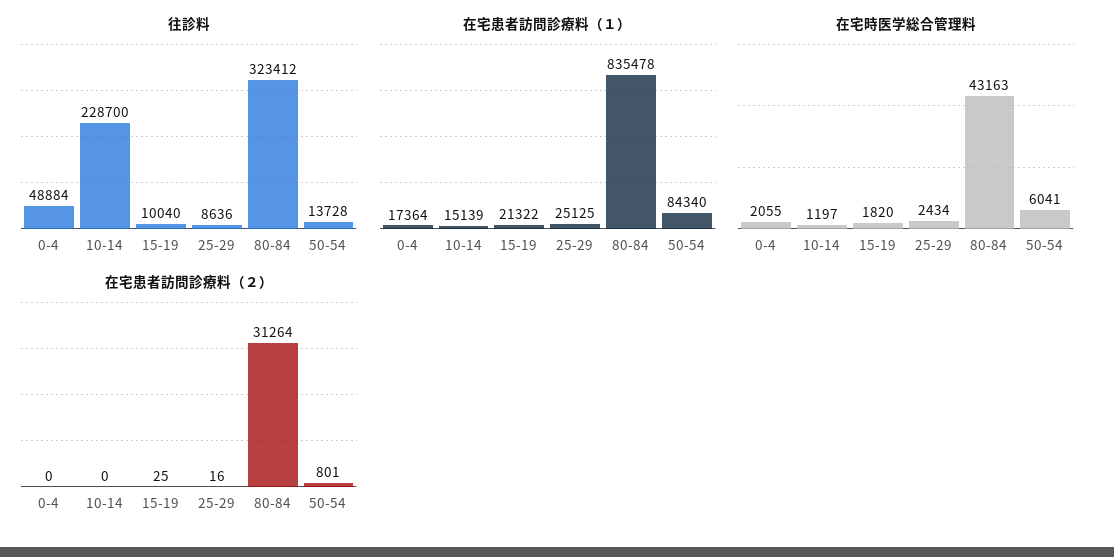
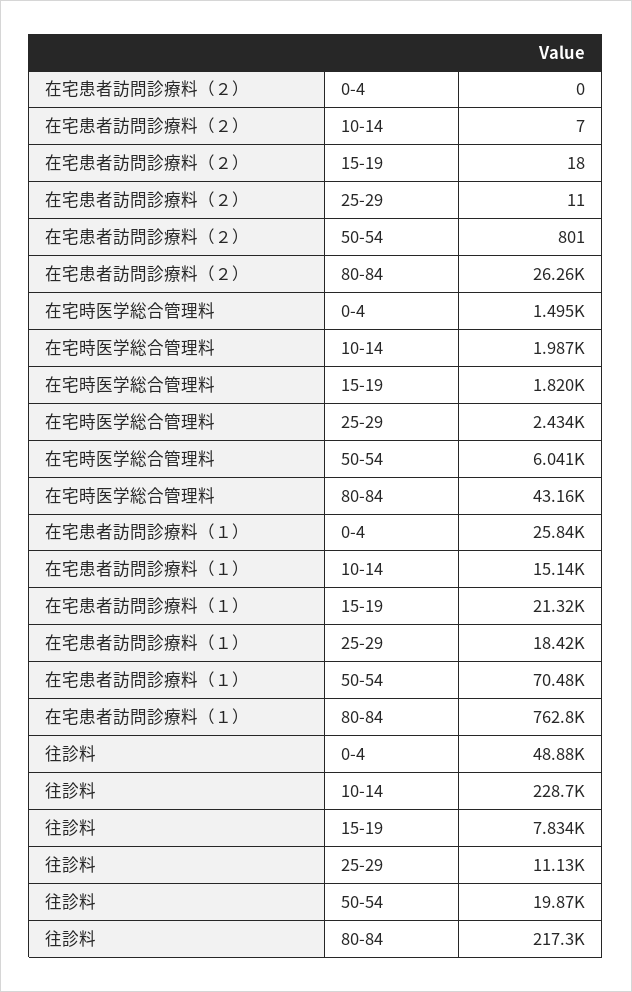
往診料, 15-19: 10040 -> 7834
往診料, 25-29: 8636 -> 11130
往診料, 80-84: 323412 -> 217300
往診料, 50-54: 13728 -> 19870
在宅患者訪問診療料（１）, 0-4: 17364 -> 25840
在宅患者訪問診療料（１）, 25-29: 25125 -> 18420
在宅患者訪問診療料（１）, 80-84: 835478 -> 762800
在宅患者訪問診療料（１）, 50-54: 84340 -> 70480
在宅時医学総合管理料, 0-4: 2055 -> 1495
在宅時医学総合管理料, 10-14: 1197 -> 1987
在宅患者訪問診療料（２）, 10-14: 0 -> 7
在宅患者訪問診療料（２）, 15-19: 25 -> 18
在宅患者訪問診療料（２）, 25-29: 16 -> 11
在宅患者訪問診療料（２）, 80-84: 31264 -> 26260

